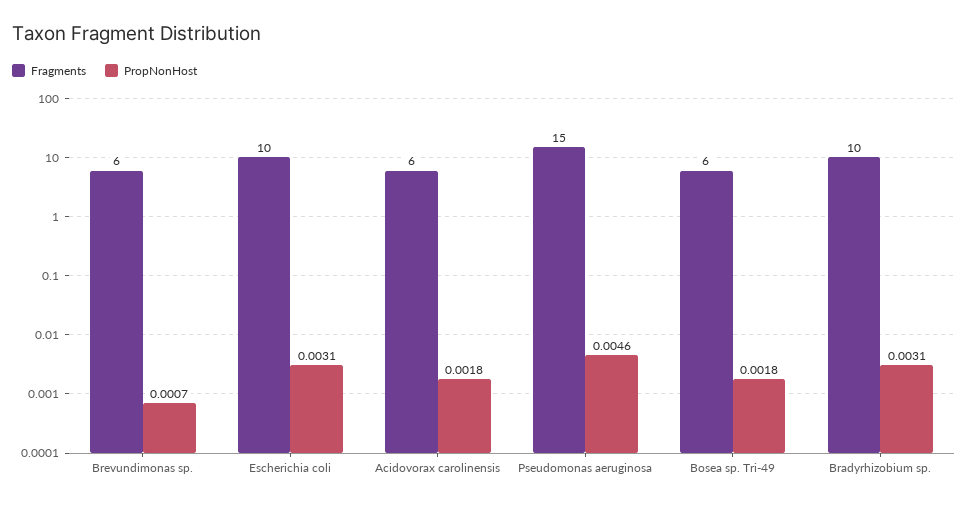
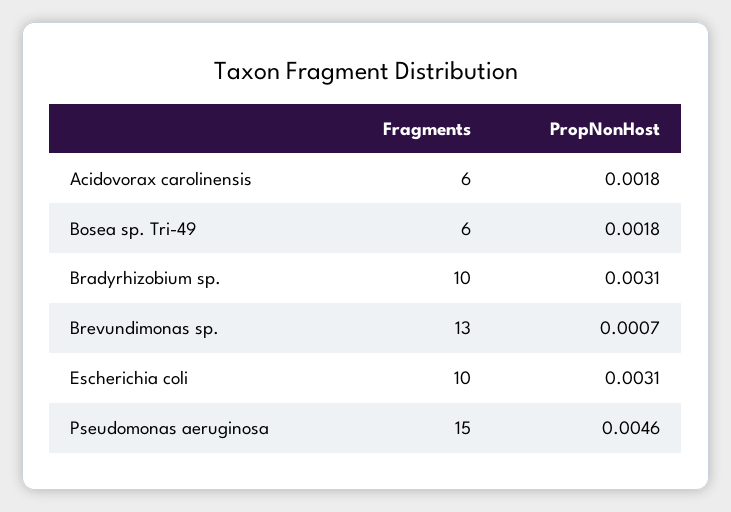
Fragments, Brevundimonas sp.: 6 -> 13

